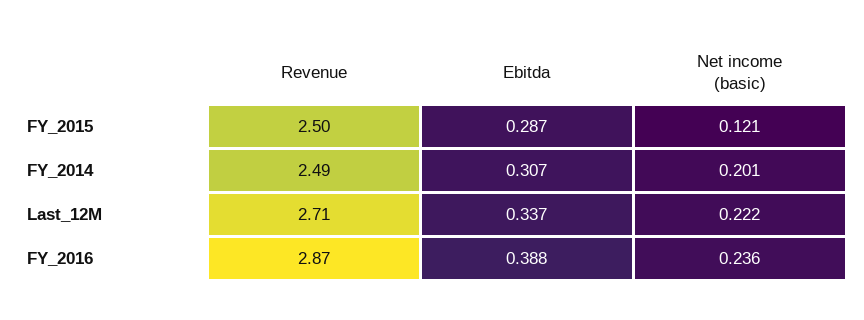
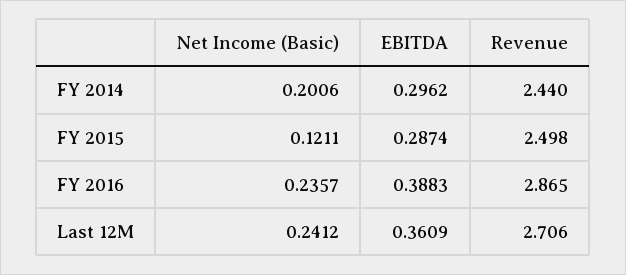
Revenue, FY_2014: 2.49 -> 2.44
Ebitda, FY_2014: 0.307 -> 0.2962
Ebitda, Last_12M: 0.337 -> 0.3609
Net income (basic), Last_12M: 0.222 -> 0.2412

